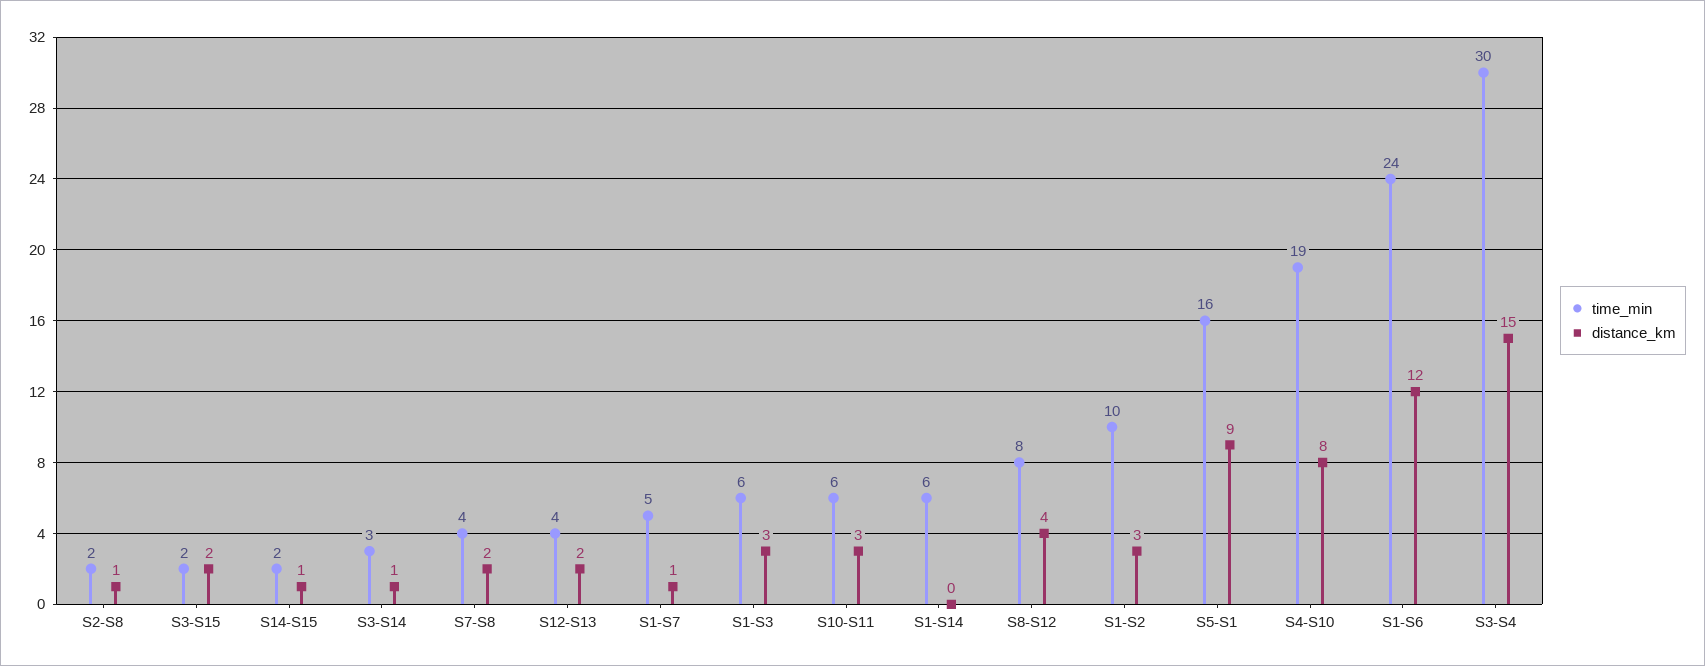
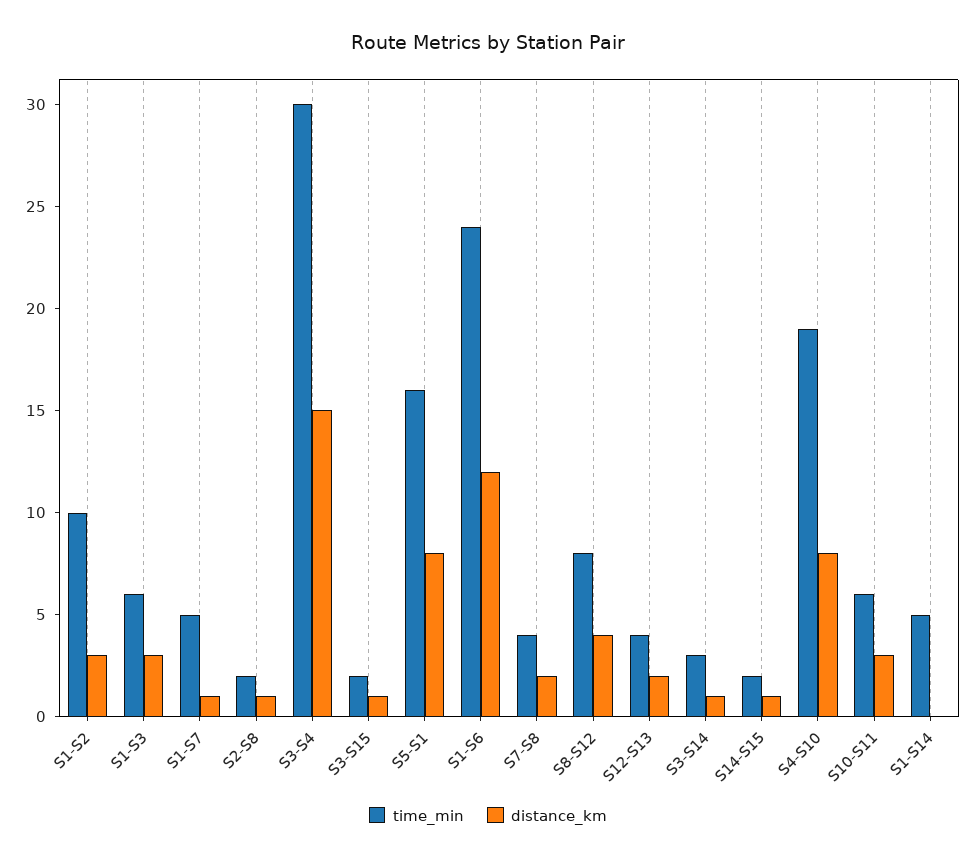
distance_km, S3-S15: 2 -> 1
time_min, S1-S14: 6 -> 5
distance_km, S5-S1: 9 -> 8

